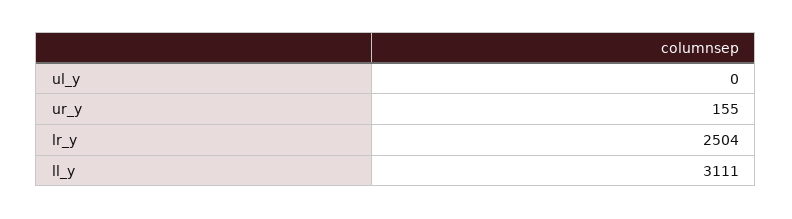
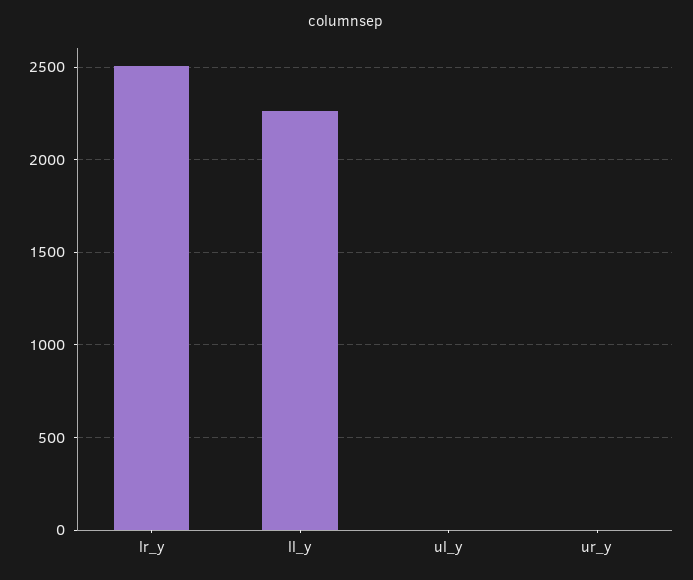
ur_y: 155 -> 0
ll_y: 3111 -> 2250

